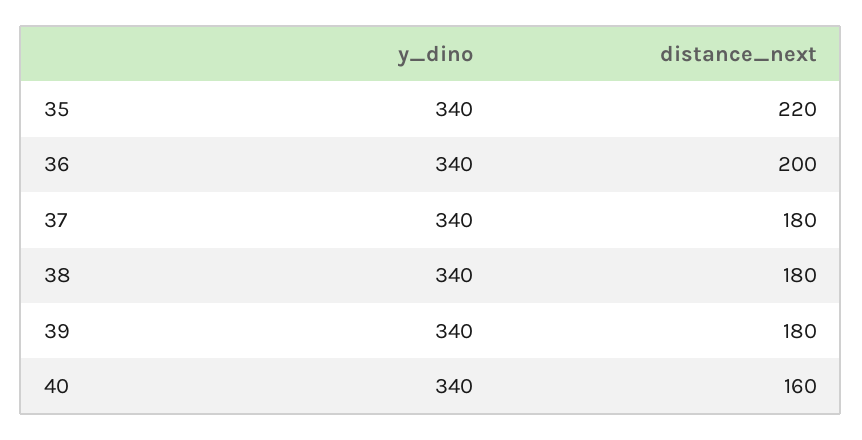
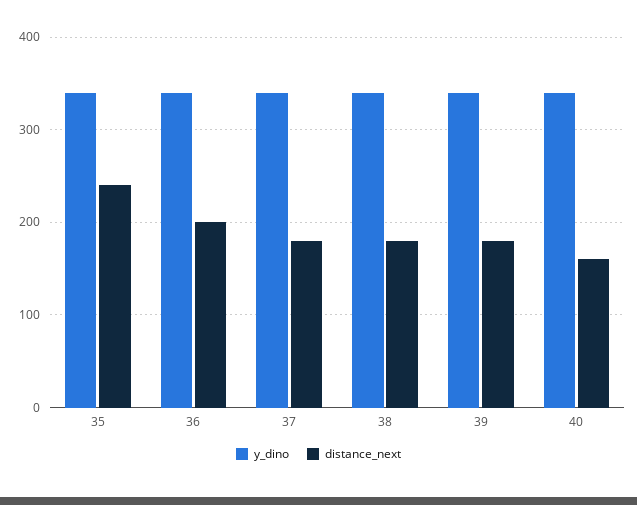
distance_next, 35: 220 -> 240

